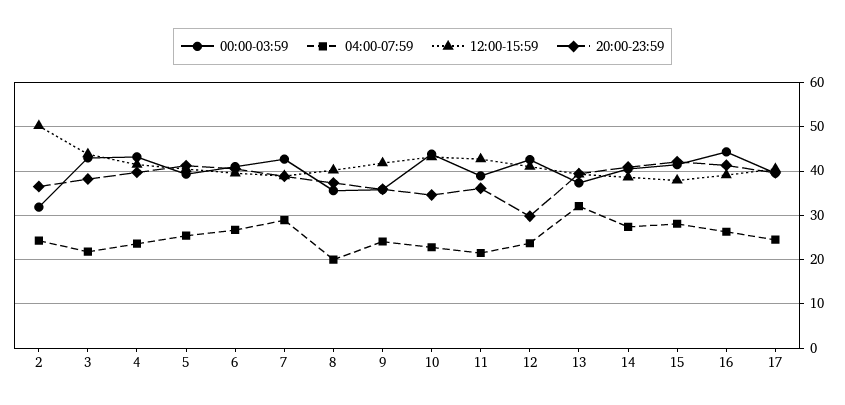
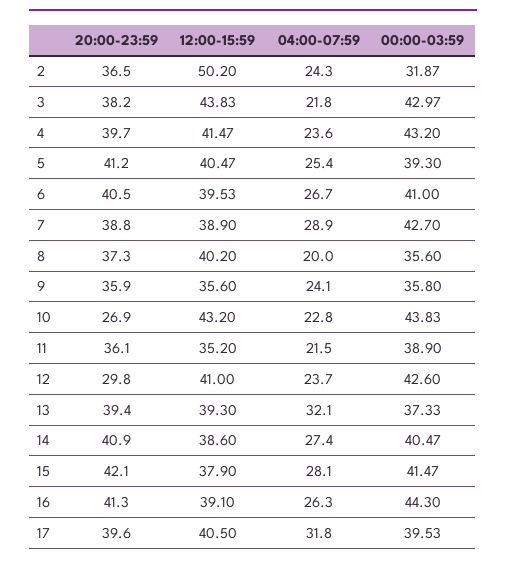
12:00-15:59, 9: 42 -> 35.6
20:00-23:59, 10: 34 -> 26.9
12:00-15:59, 11: 42 -> 35.2
04:00-07:59, 17: 24 -> 31.8

